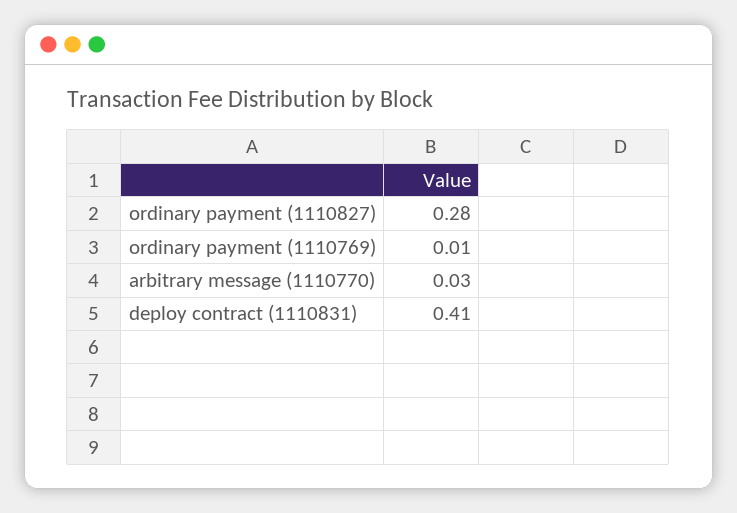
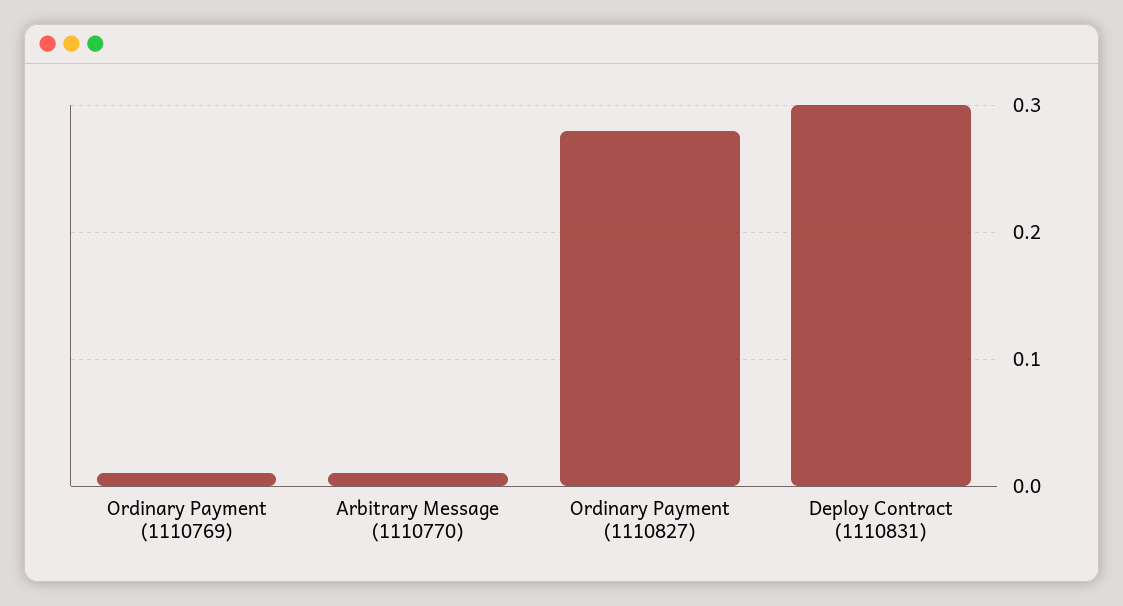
arbitrary message (1110770): 0.03 -> 0.01
deploy contract (1110831): 0.41 -> 0.3

